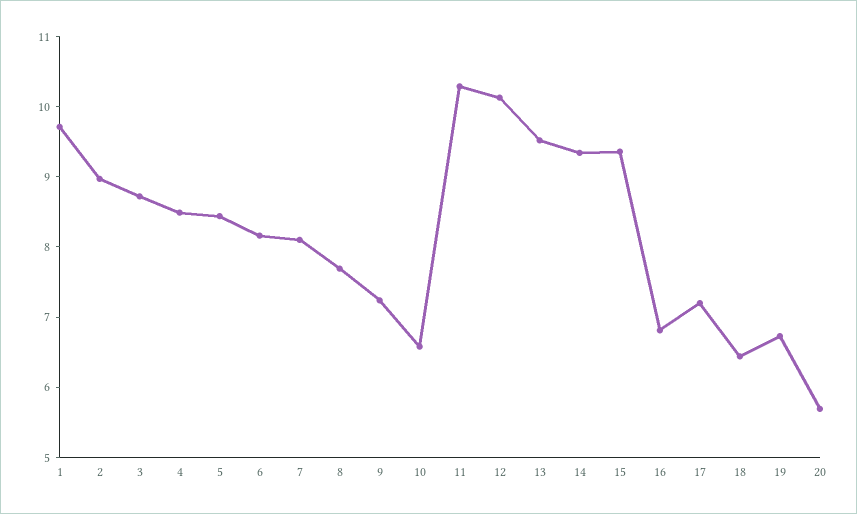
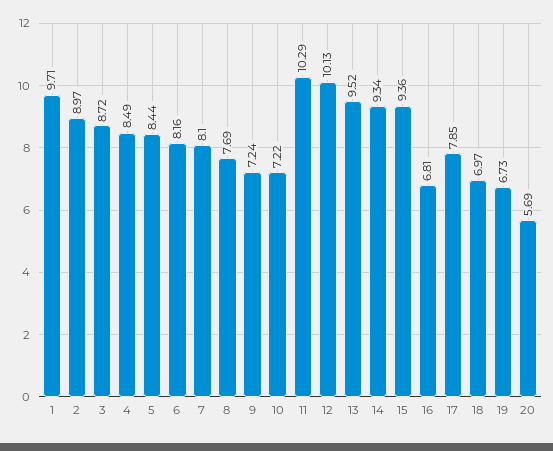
10: 6.6 -> 7.22
17: 7.2 -> 7.85
18: 6.4 -> 6.97

